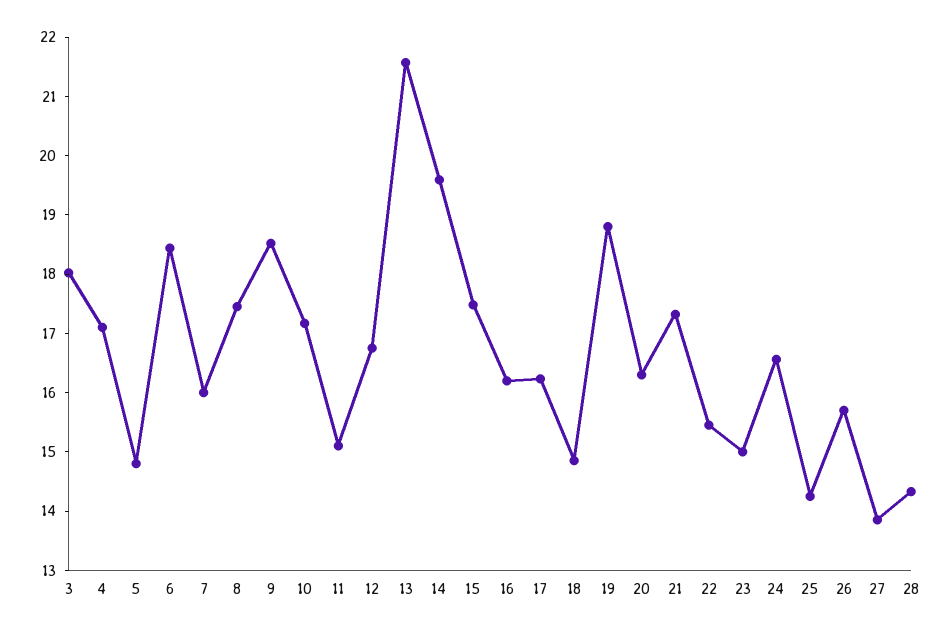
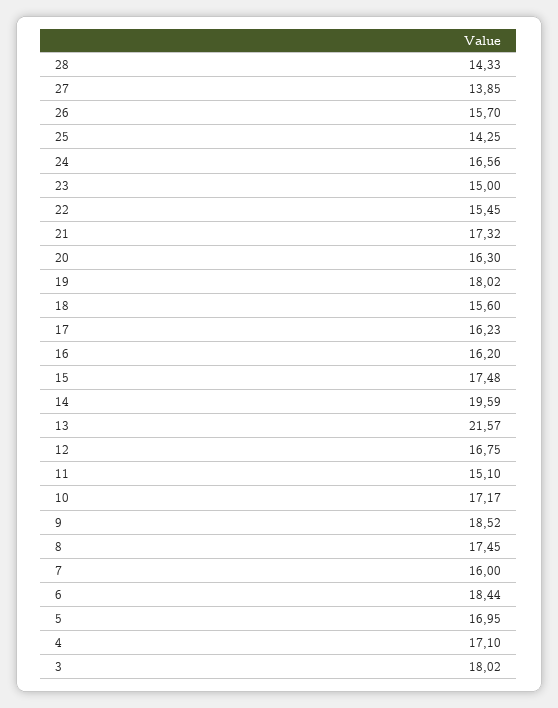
5: 14.8 -> 16.95
18: 14.8 -> 15.6
19: 18.8 -> 18.02

